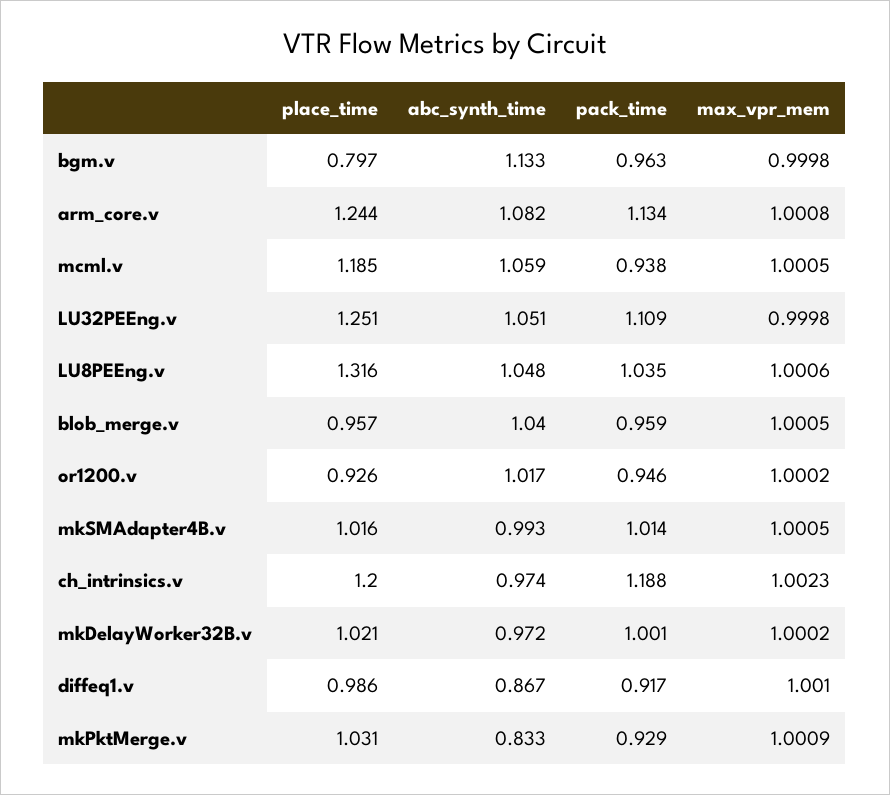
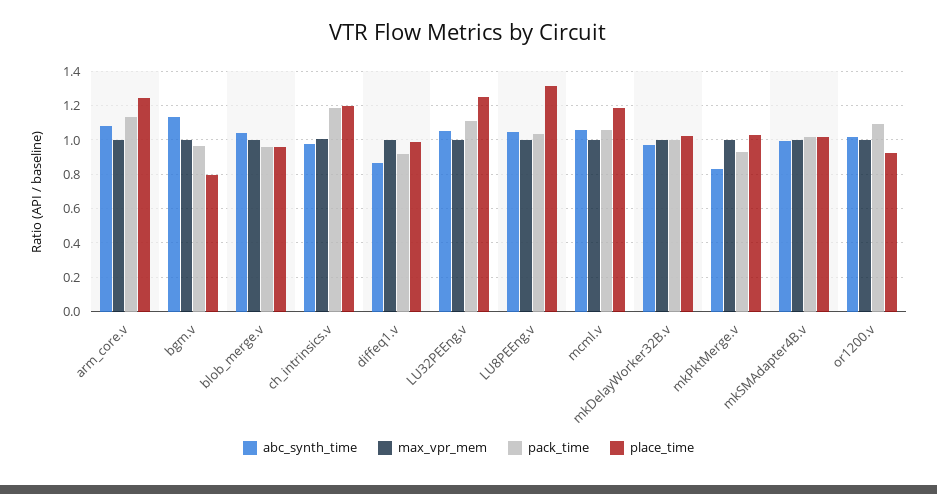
pack_time, mcml.v: 0.938 -> 1.05
pack_time, or1200.v: 0.946 -> 1.1

